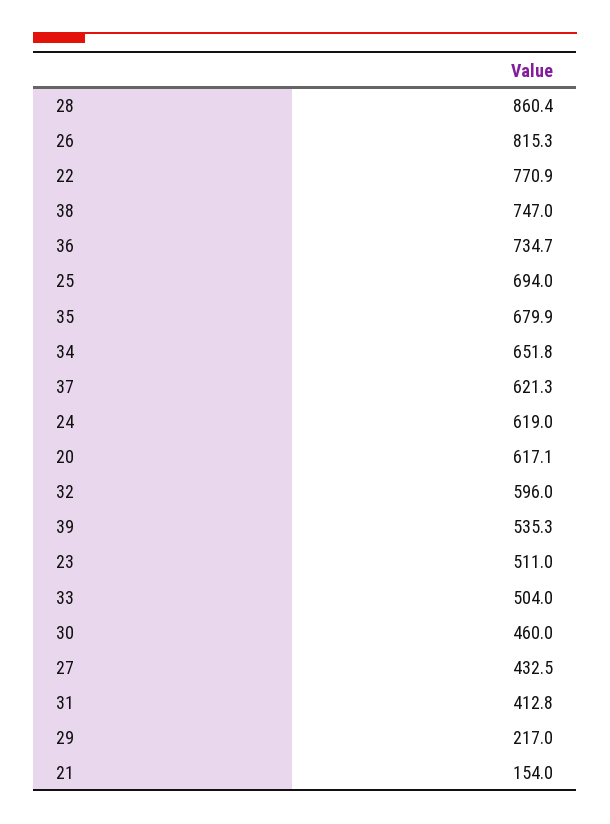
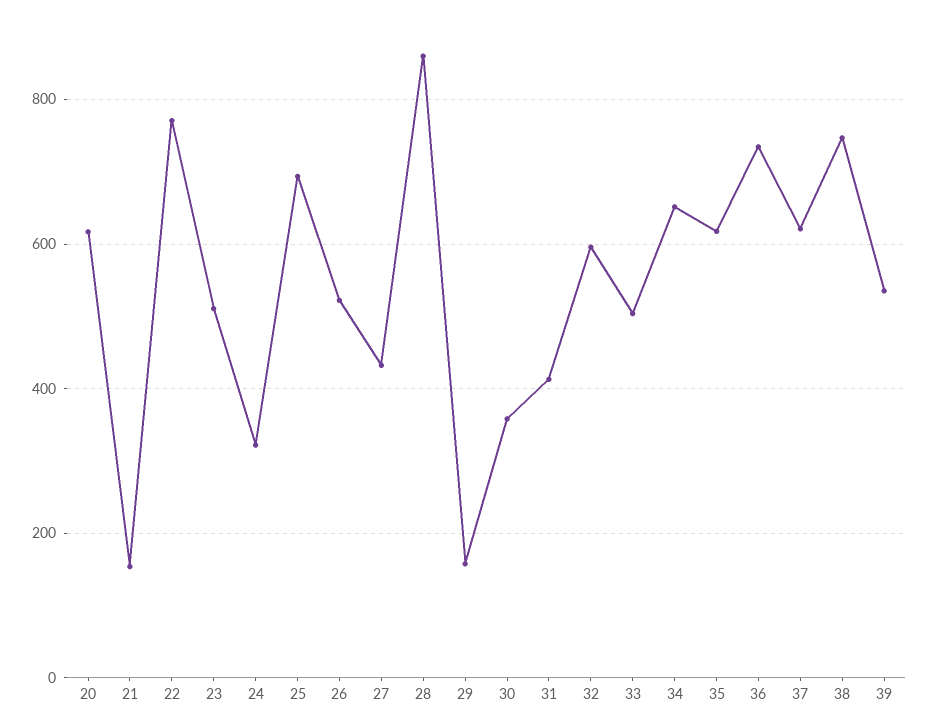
26: 815.3 -> 520
35: 679.9 -> 620
24: 619 -> 320
30: 460 -> 360
29: 217 -> 160

